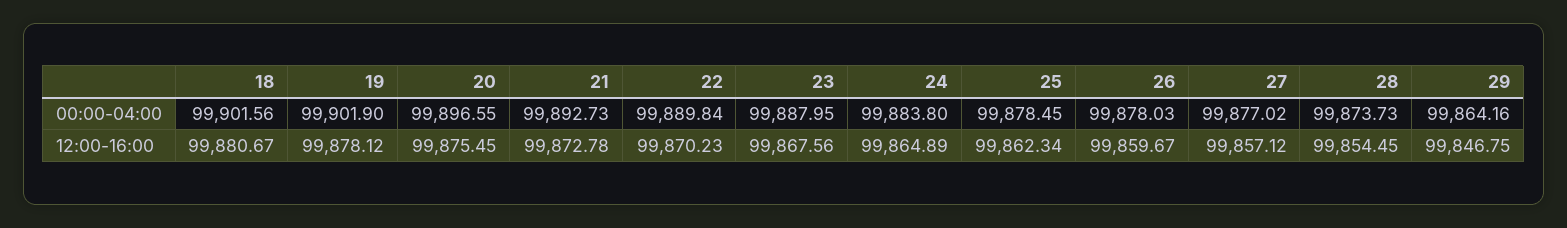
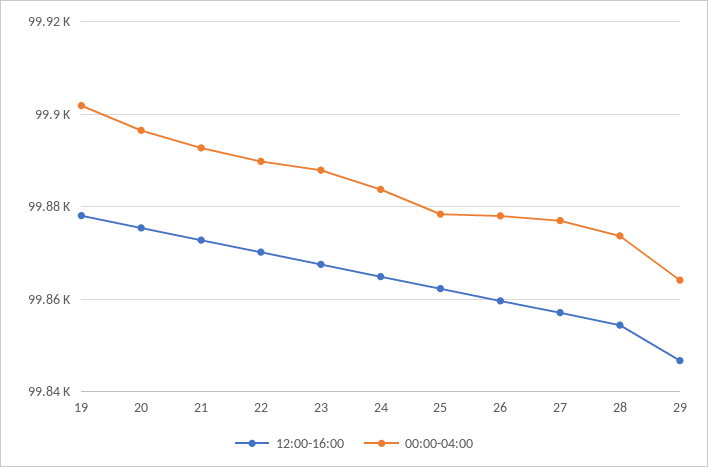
00:00-04:00, 18: 99901.56 -> none
12:00-16:00, 18: 99880.67 -> none

